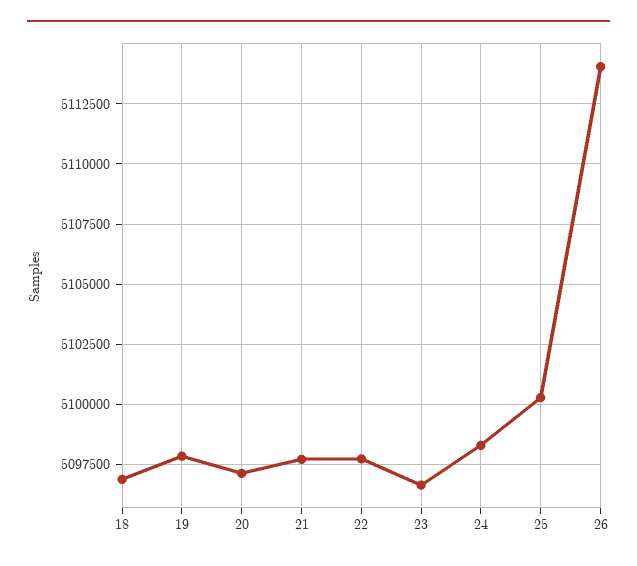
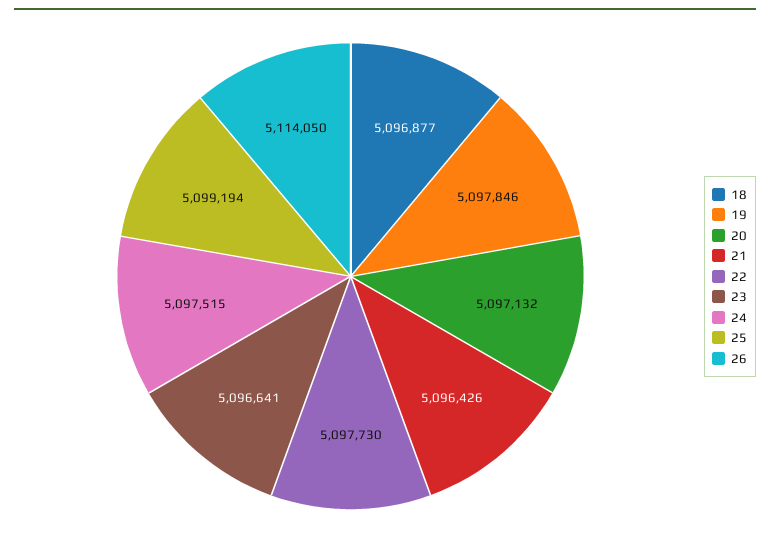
21: 5097750 -> 5096426
24: 5098250 -> 5097515
25: 5100250 -> 5099194

